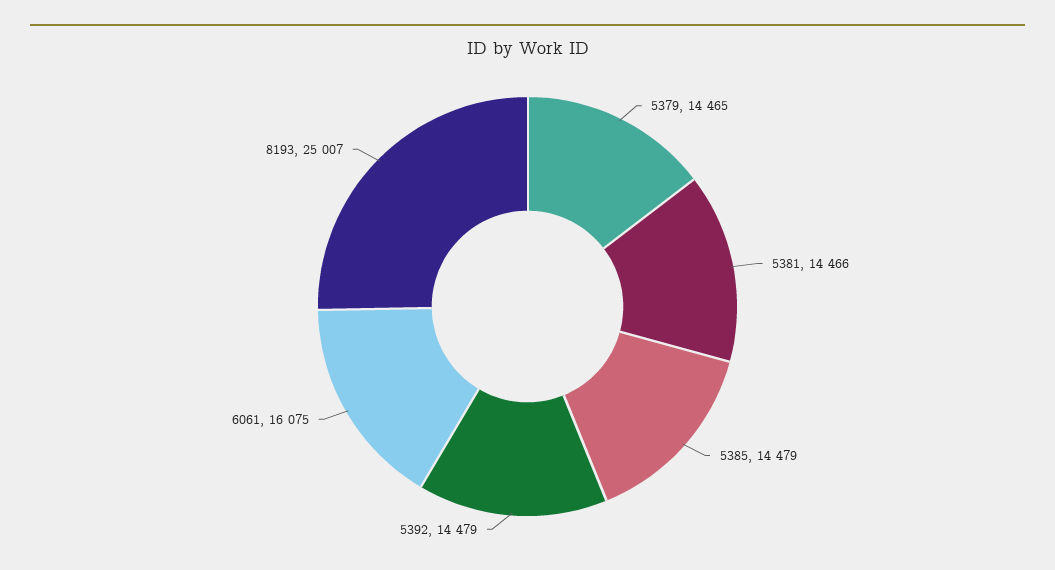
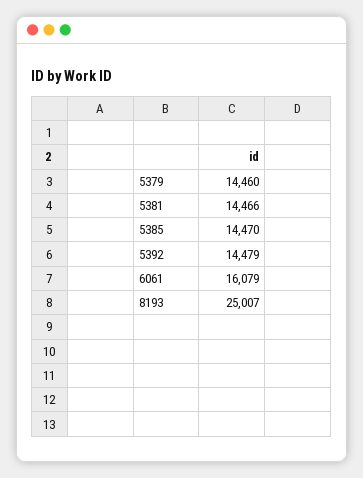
5379: 14465 -> 14460
5385: 14479 -> 14470
6061: 16075 -> 16079

